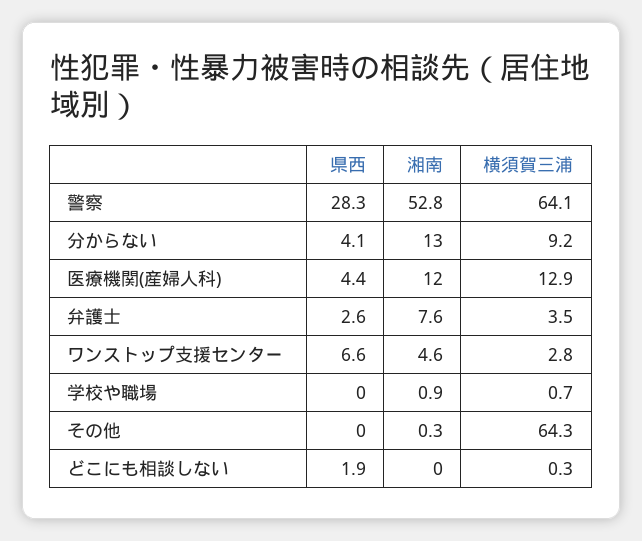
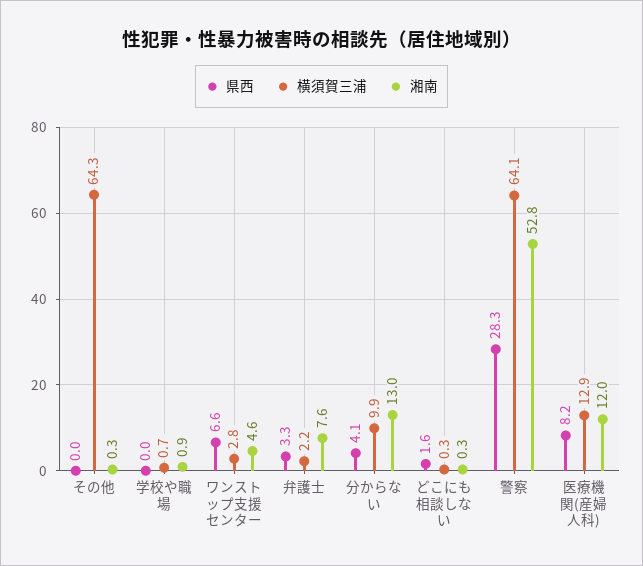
横須賀三浦, 分からない: 9.2 -> 9.9
県西, 医療機関(産婦人科): 4.4 -> 8.2
県西, 弁護士: 2.6 -> 3.3
横須賀三浦, 弁護士: 3.5 -> 2.2
県西, どこにも相談しない: 1.9 -> 1.6
湘南, どこにも相談しない: 0 -> 0.3

